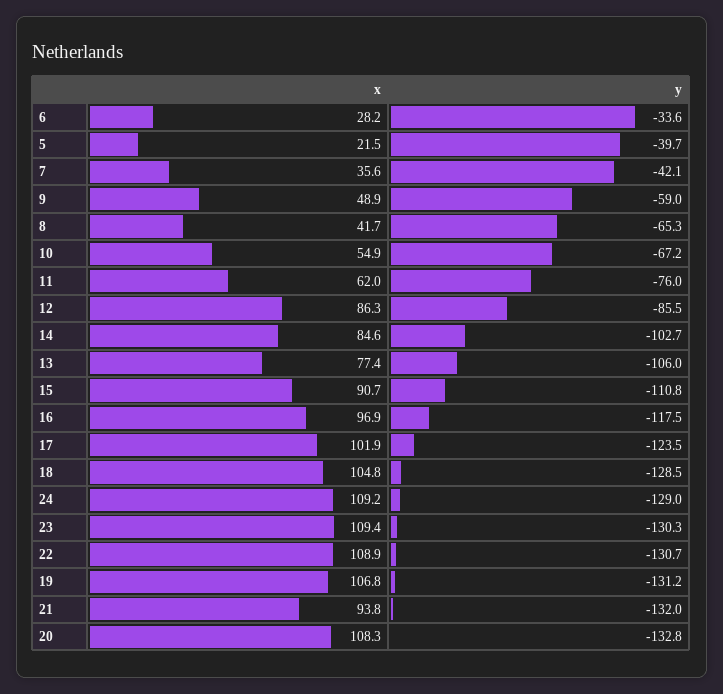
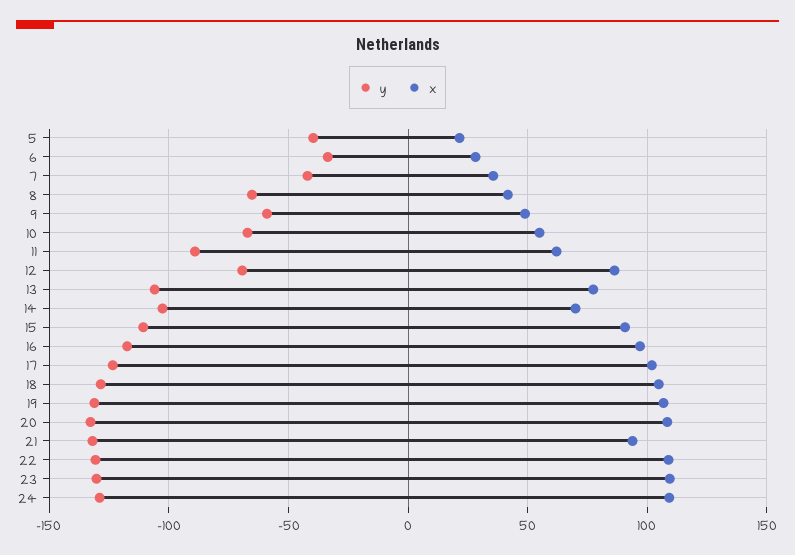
y, 11: -76 -> -90
y, 12: -85.5 -> -70
x, 14: 84.6 -> 70

